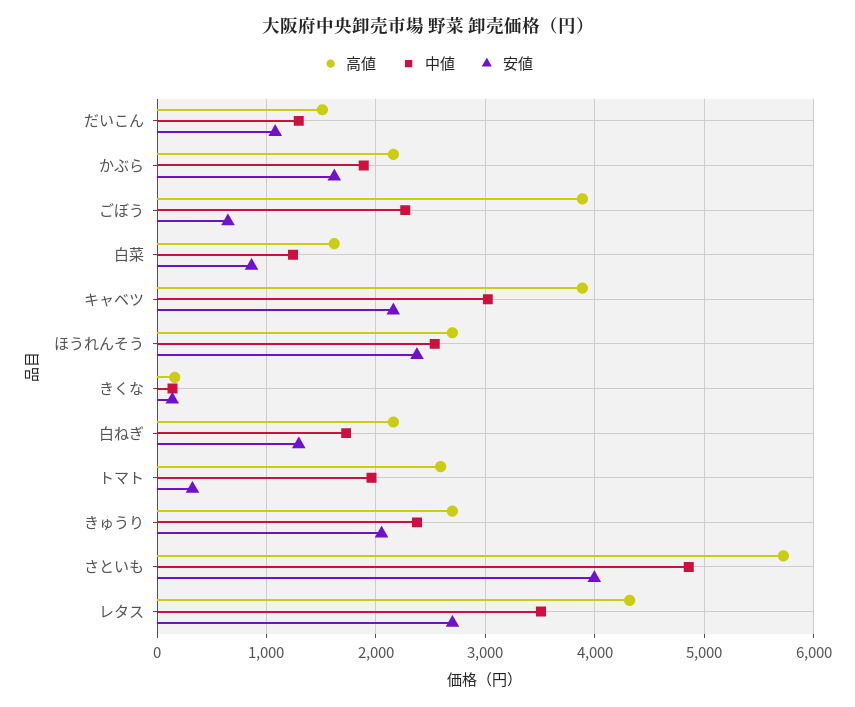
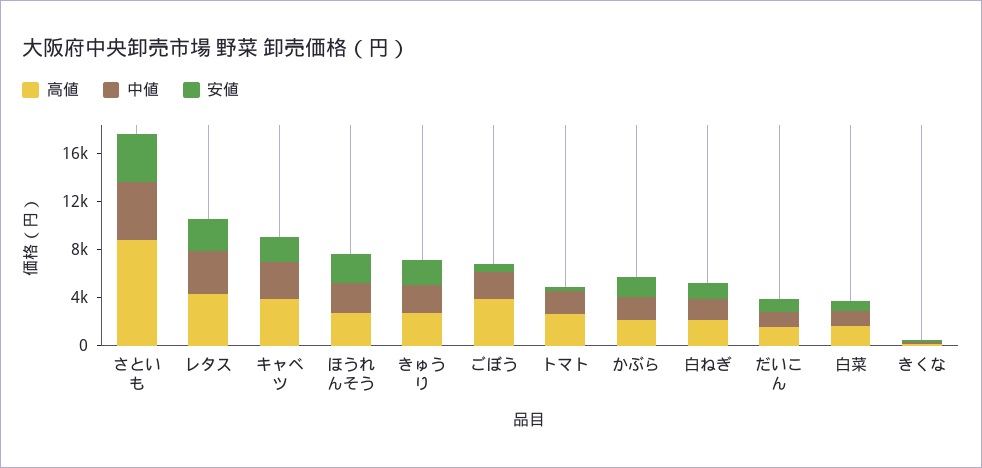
高値, さといも: 5700 -> 9000

